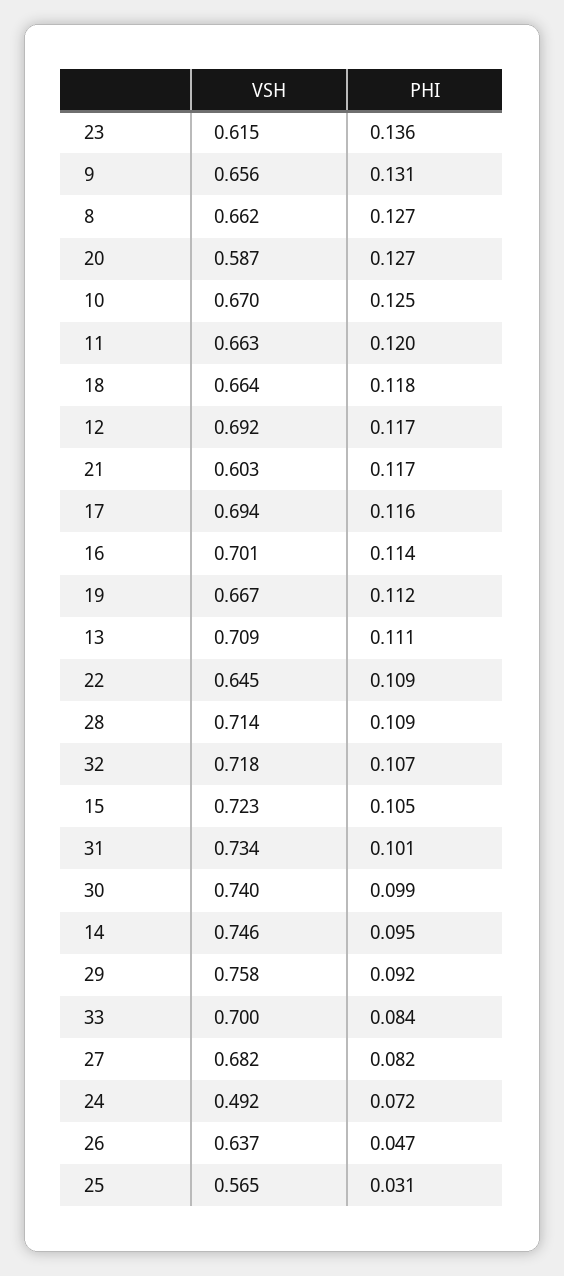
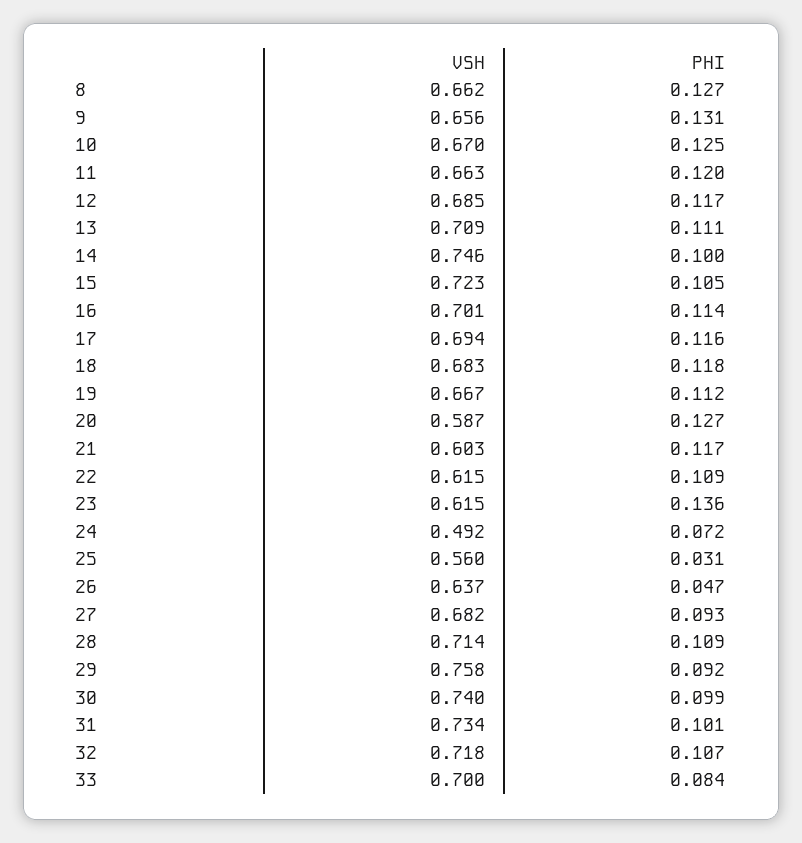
VSH, 18: 0.664 -> 0.683
VSH, 12: 0.692 -> 0.685
VSH, 22: 0.645 -> 0.615
PHI, 14: 0.095 -> 0.1
PHI, 27: 0.082 -> 0.093
VSH, 25: 0.565 -> 0.56

